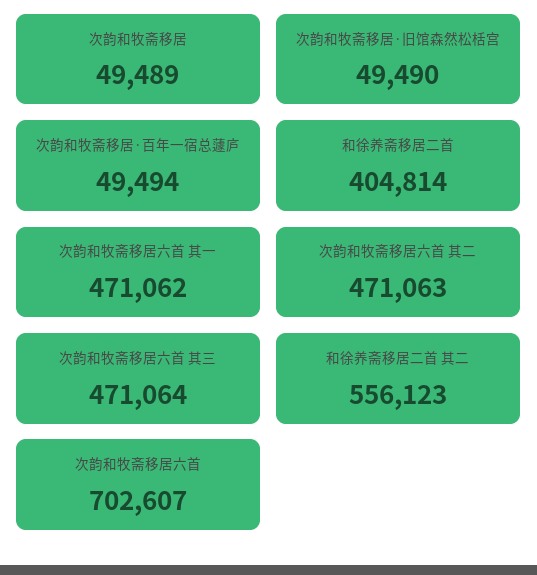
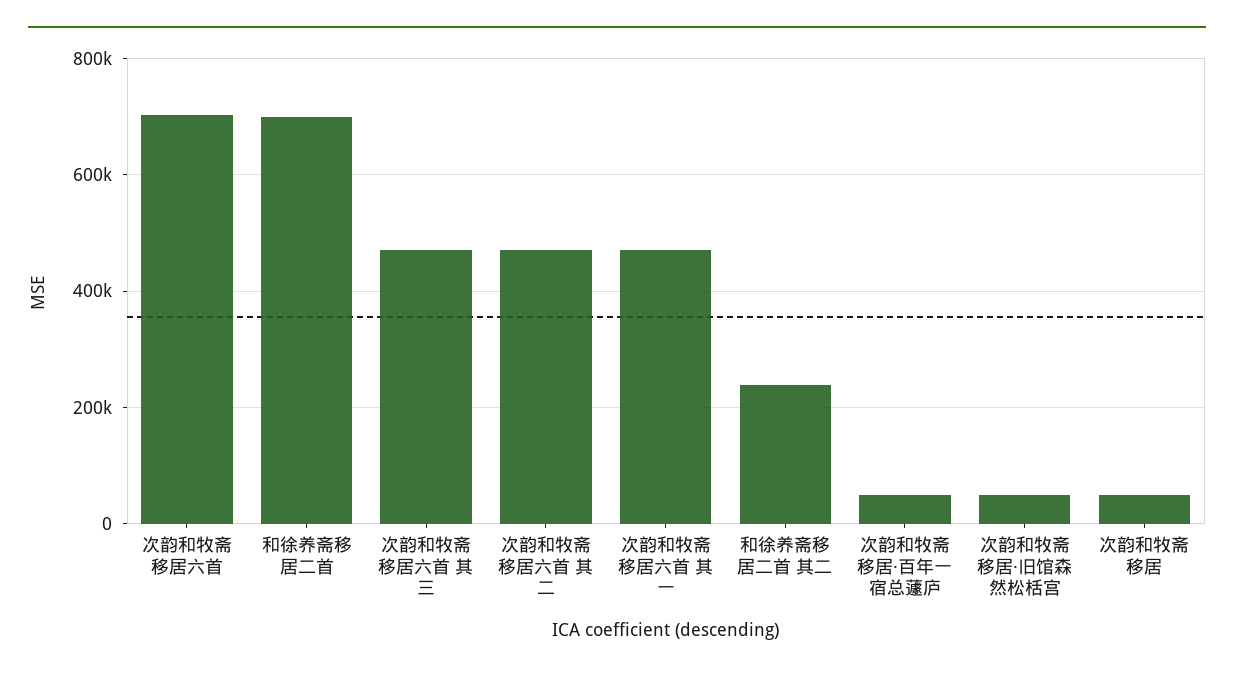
和徐养斋移居二首: 404814 -> 700000
和徐养斋移居二首 其二: 556123 -> 240000

